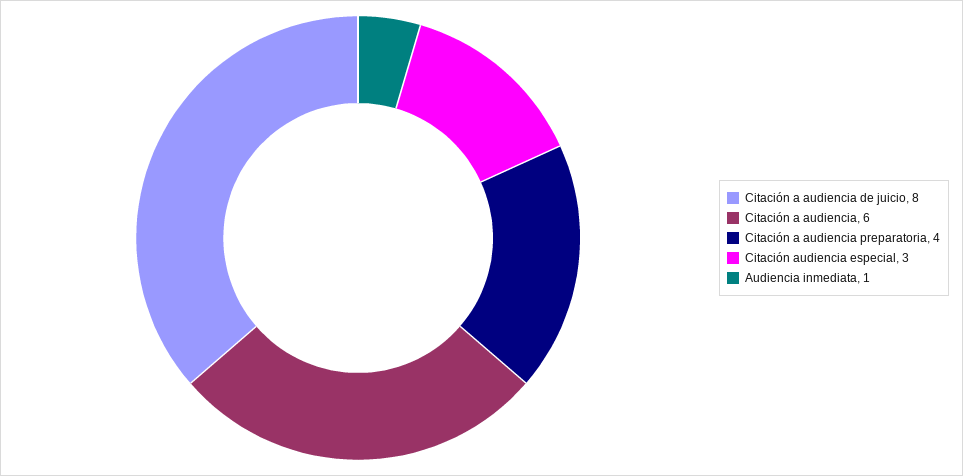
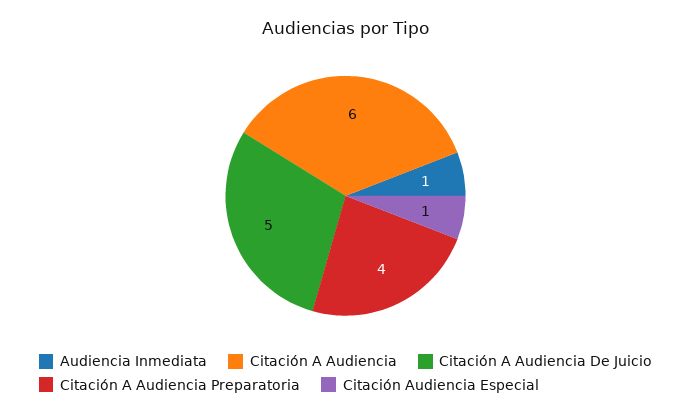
Citación a audiencia de juicio: 8 -> 5
Citación audiencia especial: 3 -> 1

